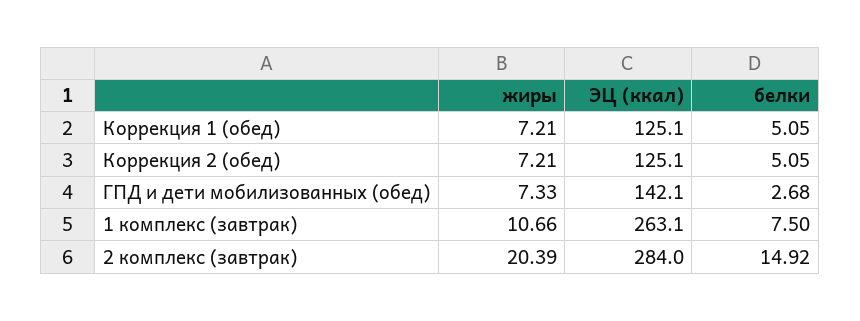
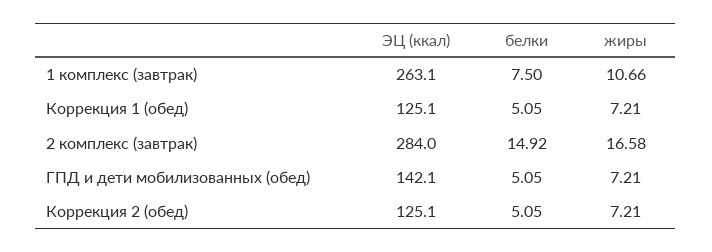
жиры, ГПД и дети мобилизованных (обед): 7.33 -> 7.21
белки, ГПД и дети мобилизованных (обед): 2.68 -> 5.05
жиры, 2 комплекс (завтрак): 20.39 -> 16.58

